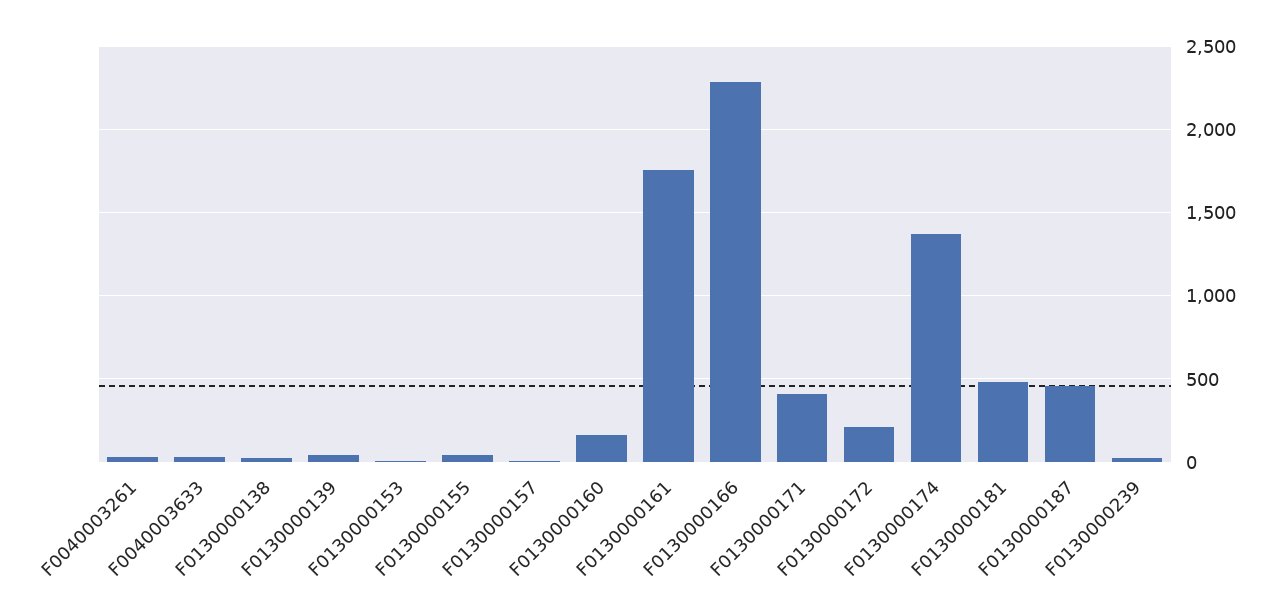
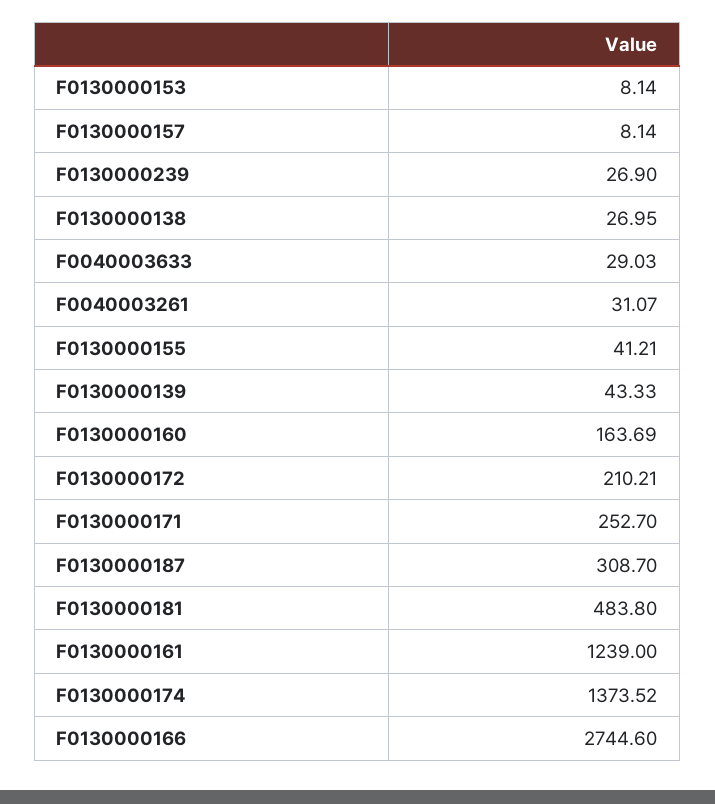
F0130000161: 1750 -> 1239
F0130000166: 2300 -> 2744.6
F0130000171: 400 -> 252.7
F0130000187: 450 -> 308.7

